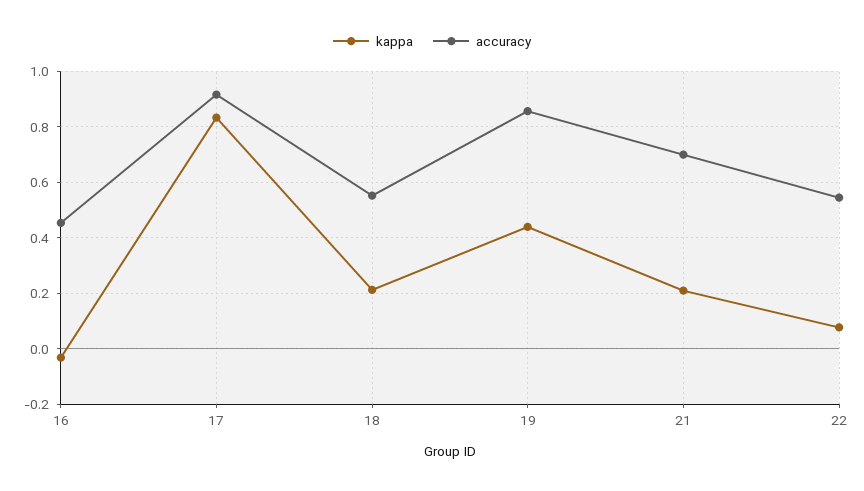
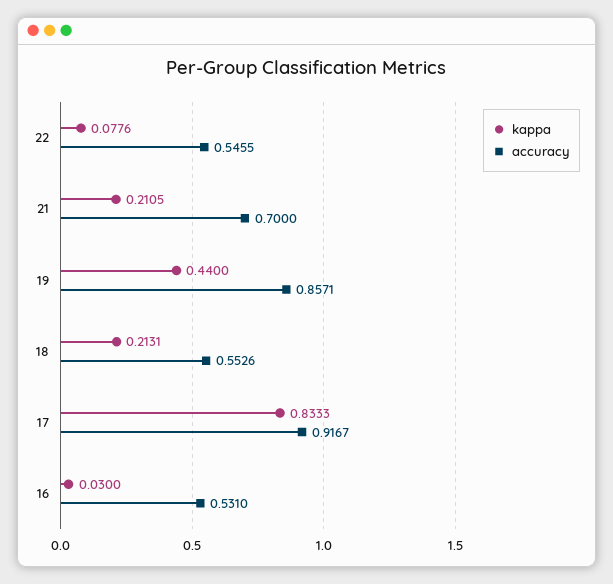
kappa, 16: -0.025 -> 0.03
accuracy, 16: 0.45 -> 0.531

